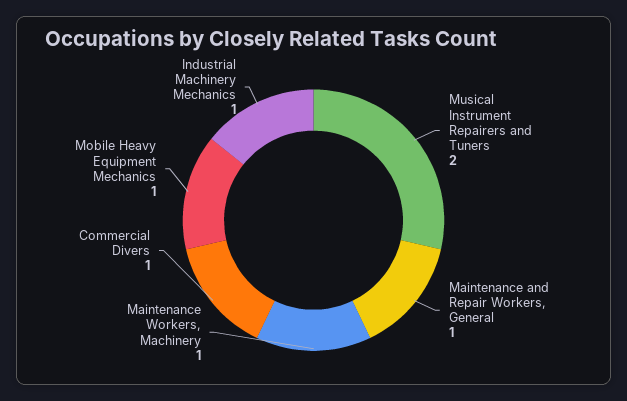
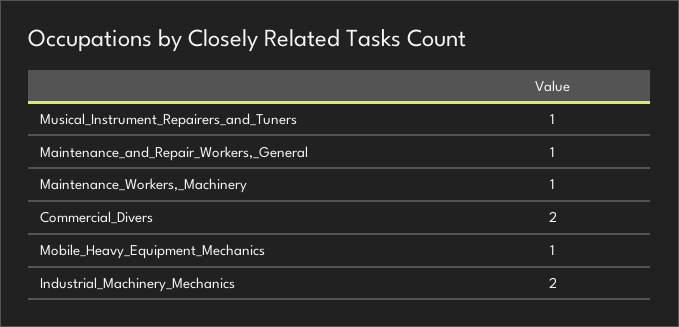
Musical Instrument Repairers and Tuners: 2 -> 1
Commercial Divers: 1 -> 2
Industrial Machinery Mechanics: 1 -> 2

